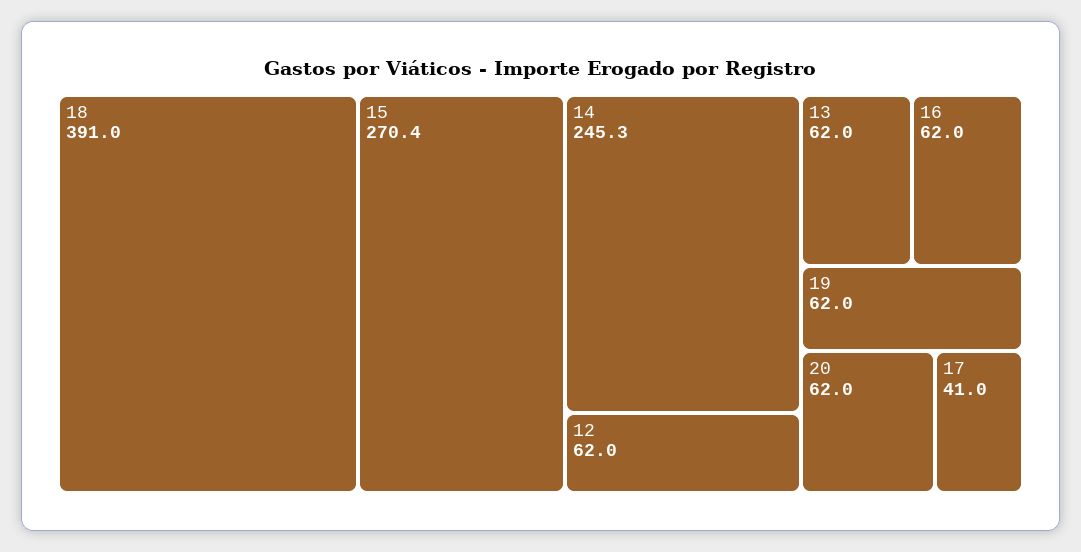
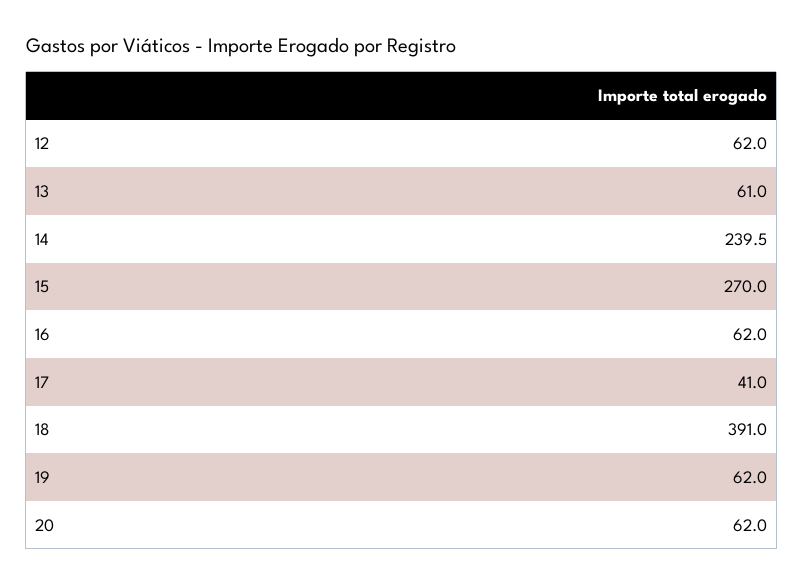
15: 270.4 -> 270
14: 245.3 -> 239.5
13: 62 -> 61

